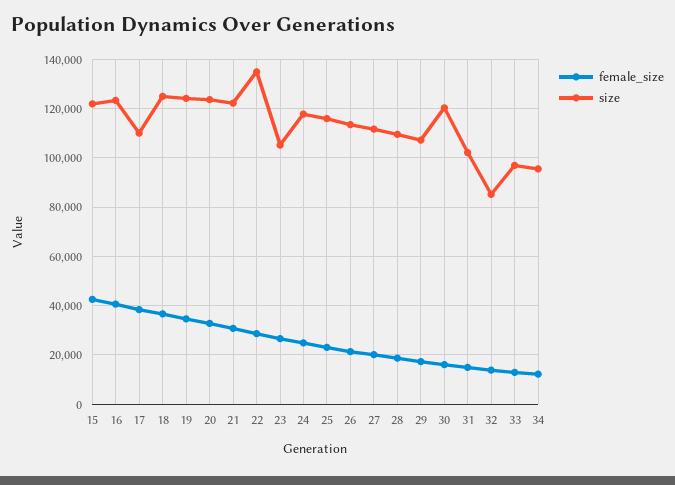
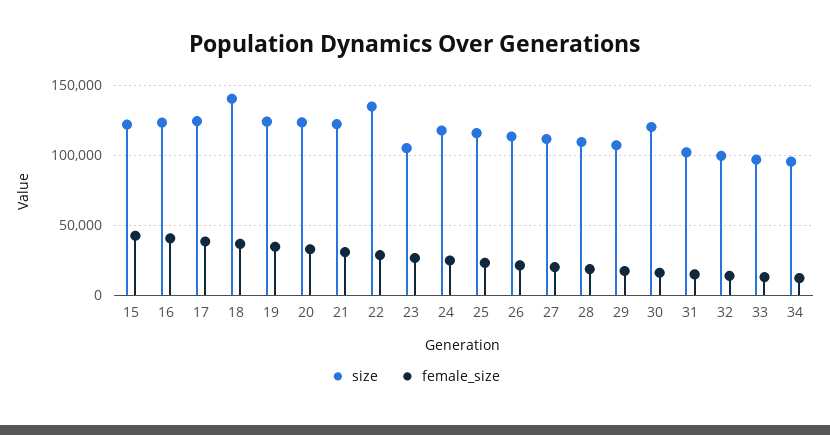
size, 17: 110000 -> 125000
size, 18: 125000 -> 140000
size, 32: 85000 -> 100000

